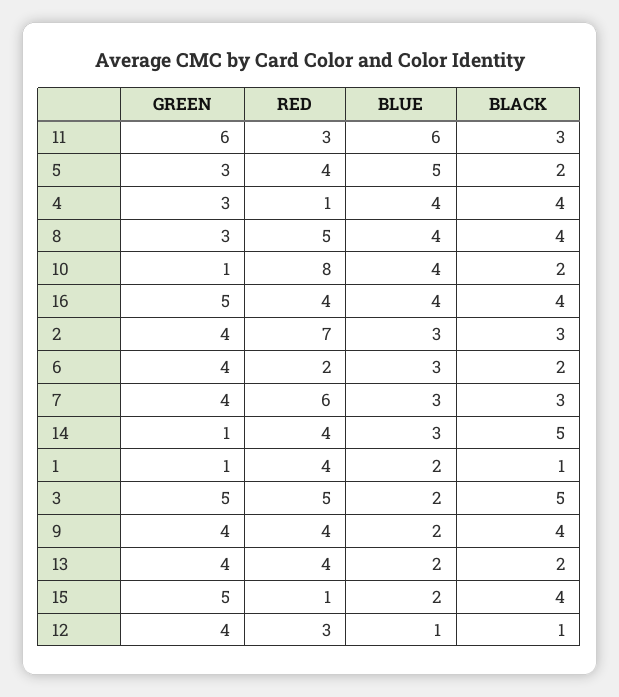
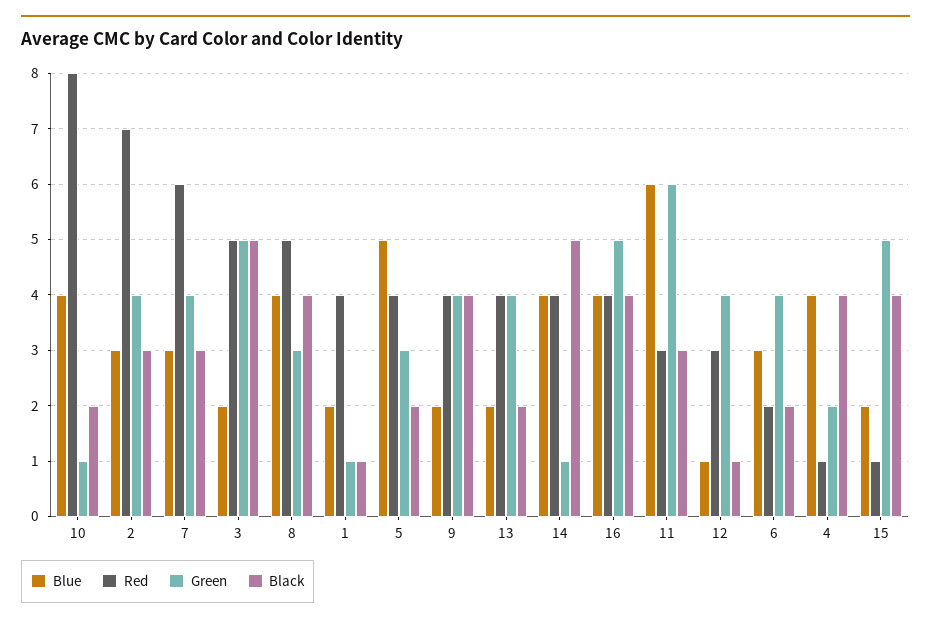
GREEN, 4: 3 -> 2
BLUE, 14: 3 -> 4

